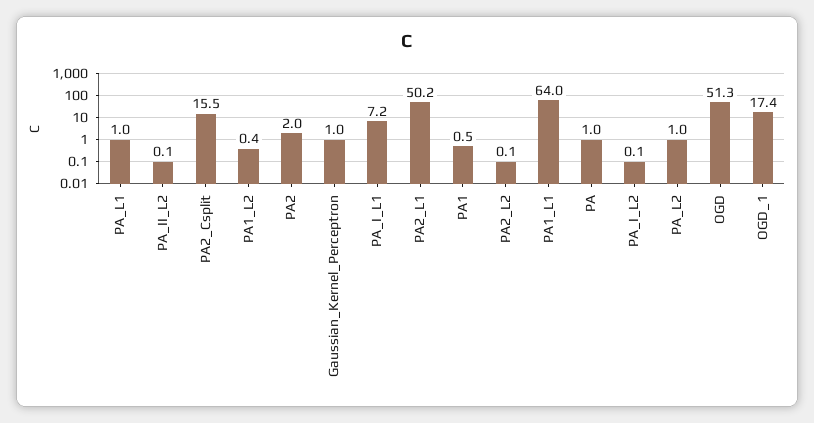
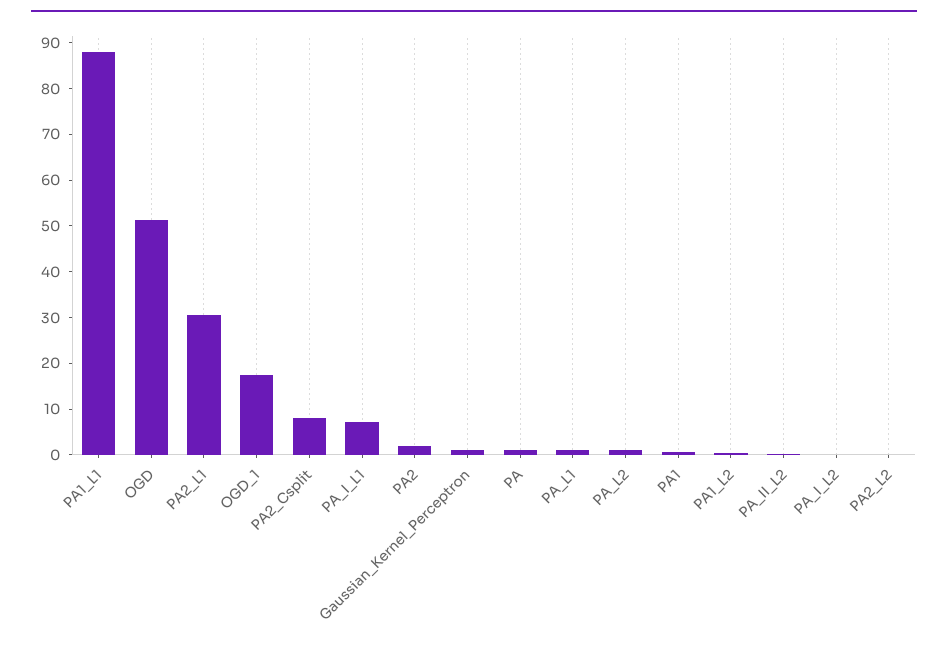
PA2_Csplit: 15.5 -> 8
PA2_L1: 50.2 -> 30
PA1_L1: 64 -> 88

